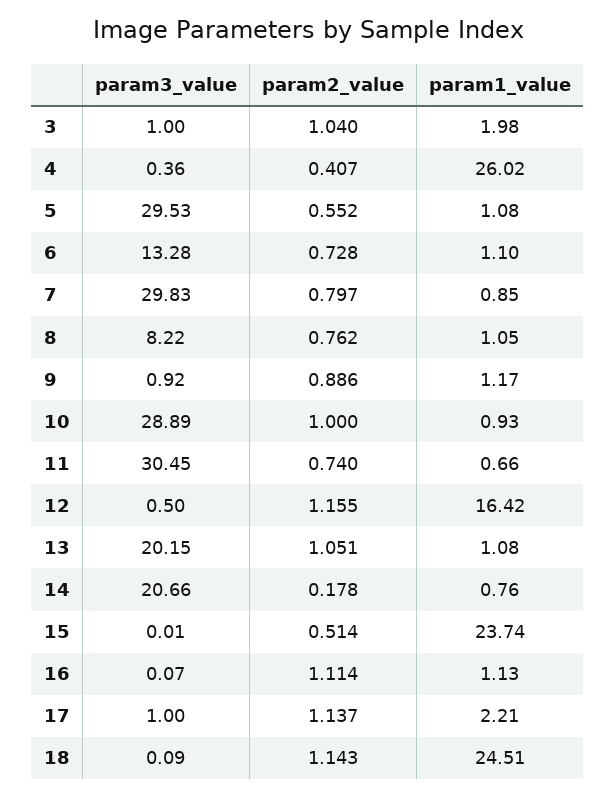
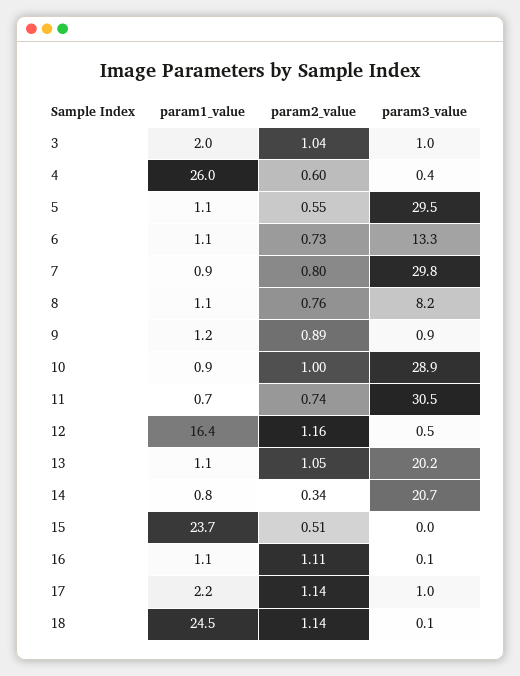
param2_value, 4: 0.407 -> 0.6
param2_value, 14: 0.178 -> 0.34

